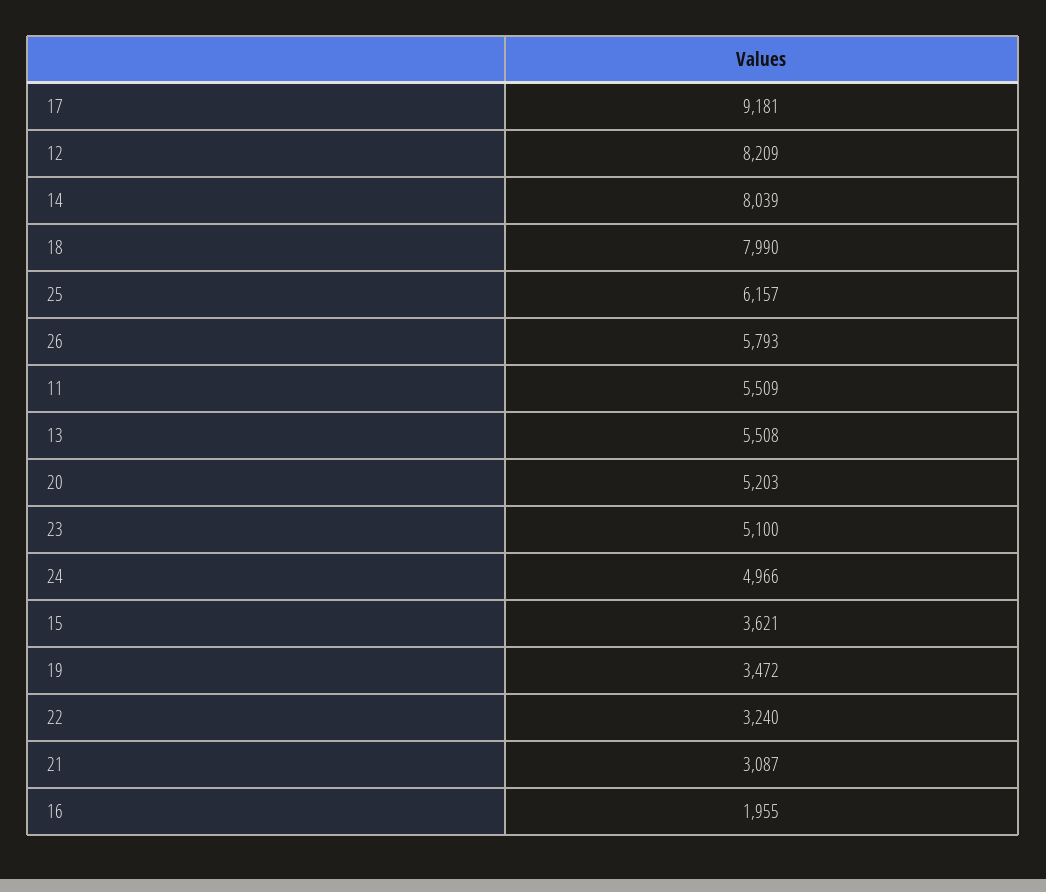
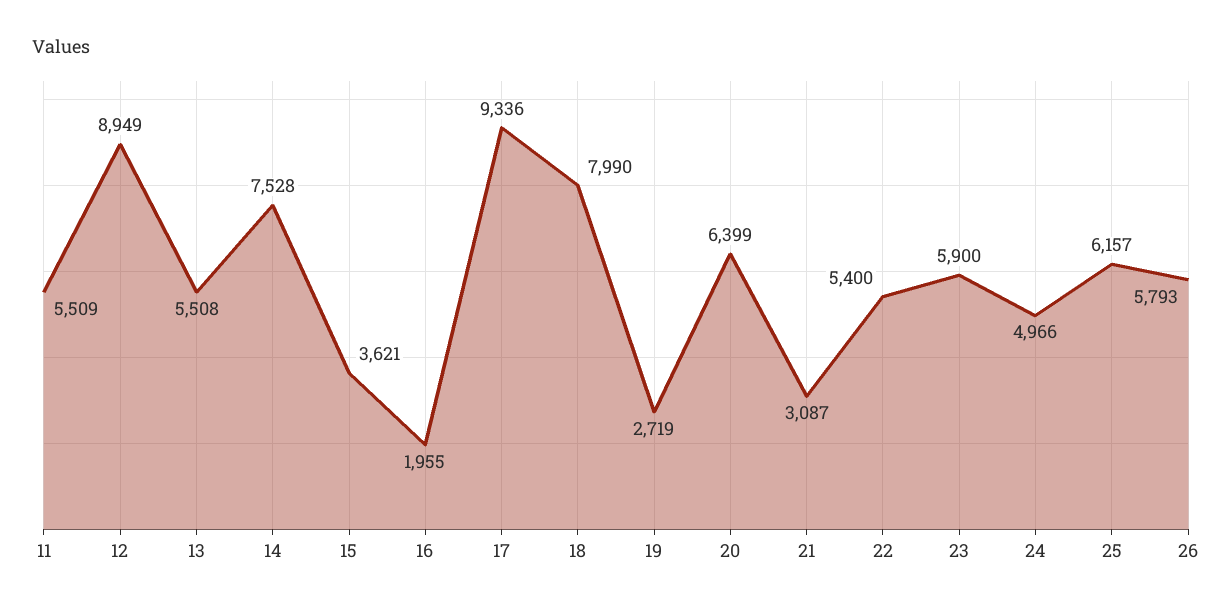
17: 9181 -> 9336
12: 8209 -> 8949
14: 8039 -> 7528
20: 5203 -> 6399
23: 5100 -> 5900
19: 3472 -> 2719
22: 3240 -> 5400

